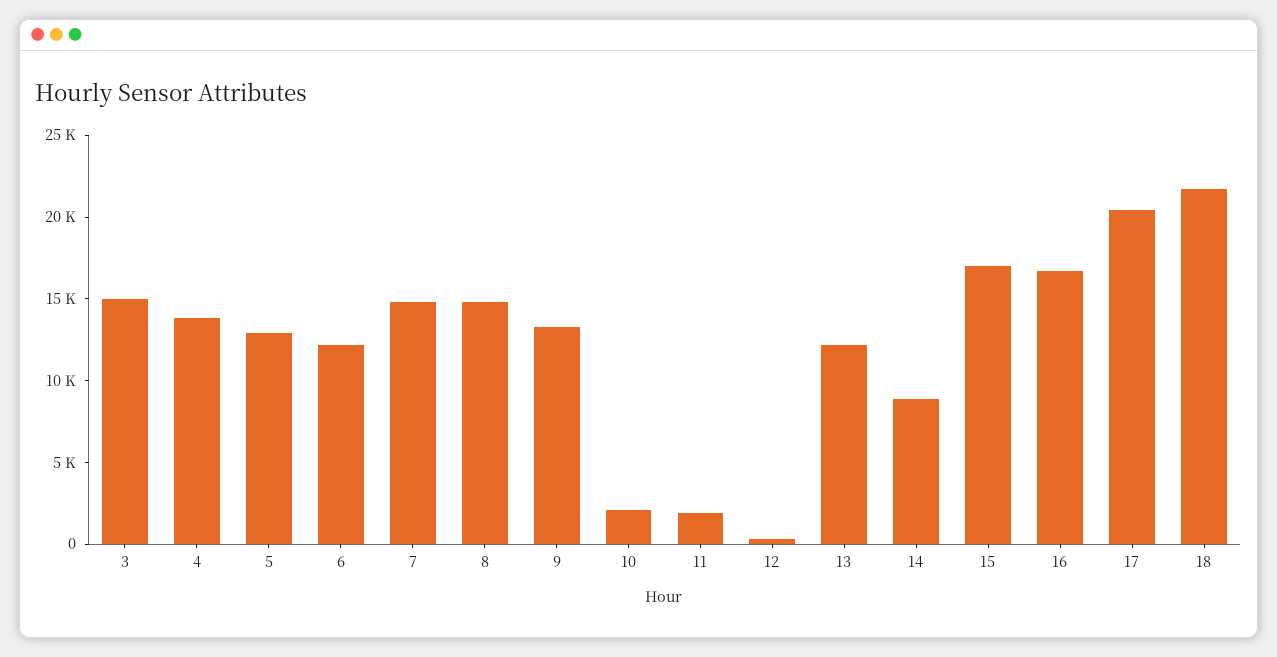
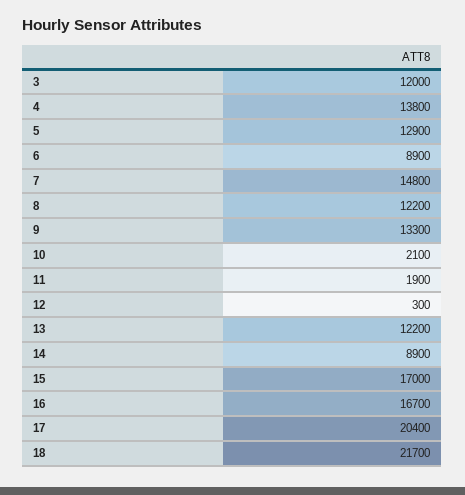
3: 15000 -> 12000
6: 12000 -> 8900
8: 15000 -> 12200

